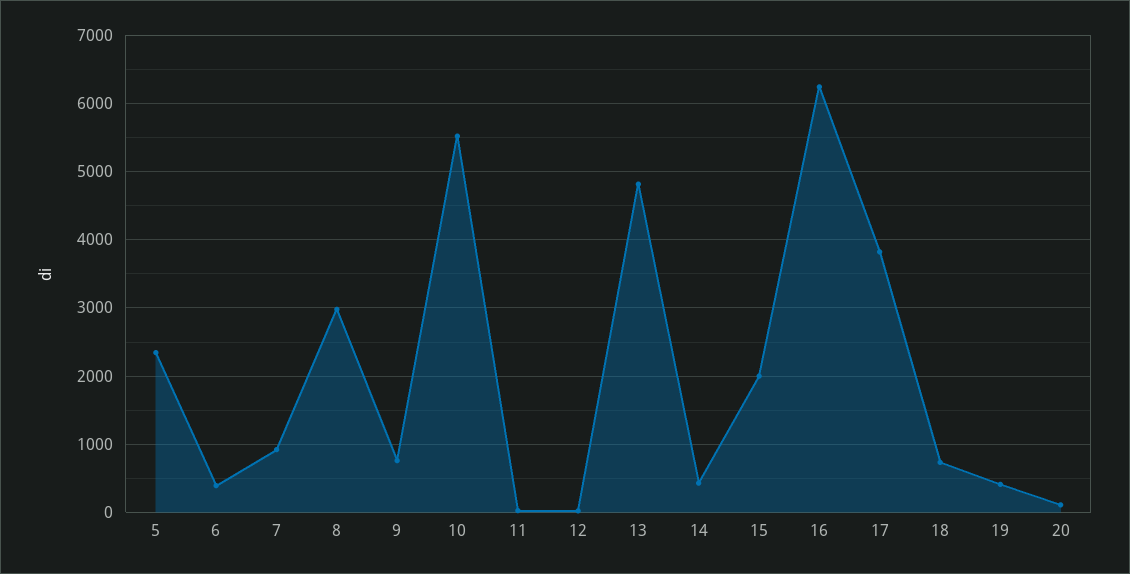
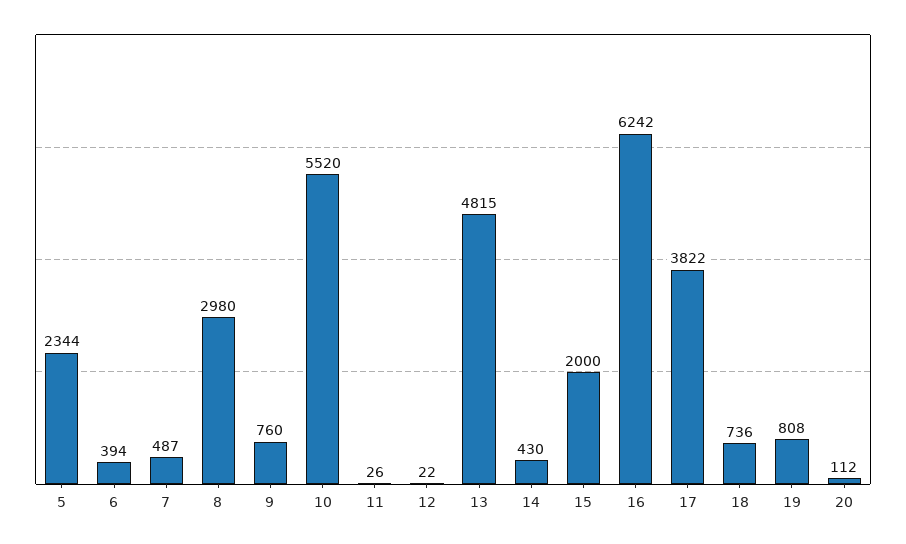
7: 900 -> 487
19: 400 -> 808

